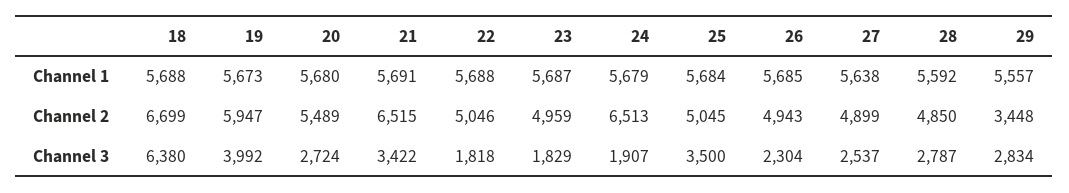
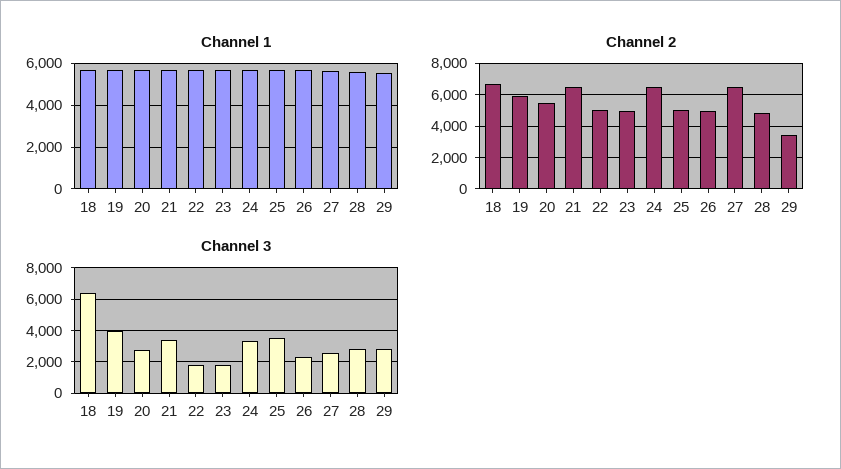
Channel 2, 27: 4899 -> 6500
Channel 3, 24: 1907 -> 3500

